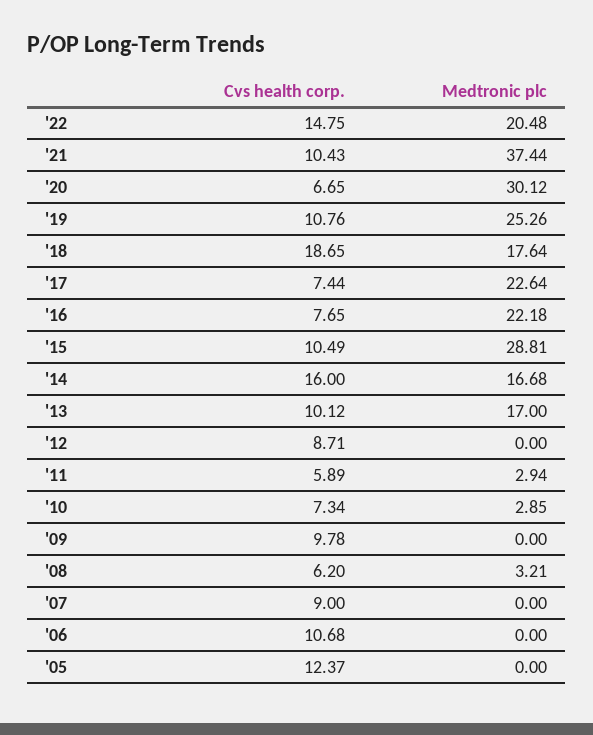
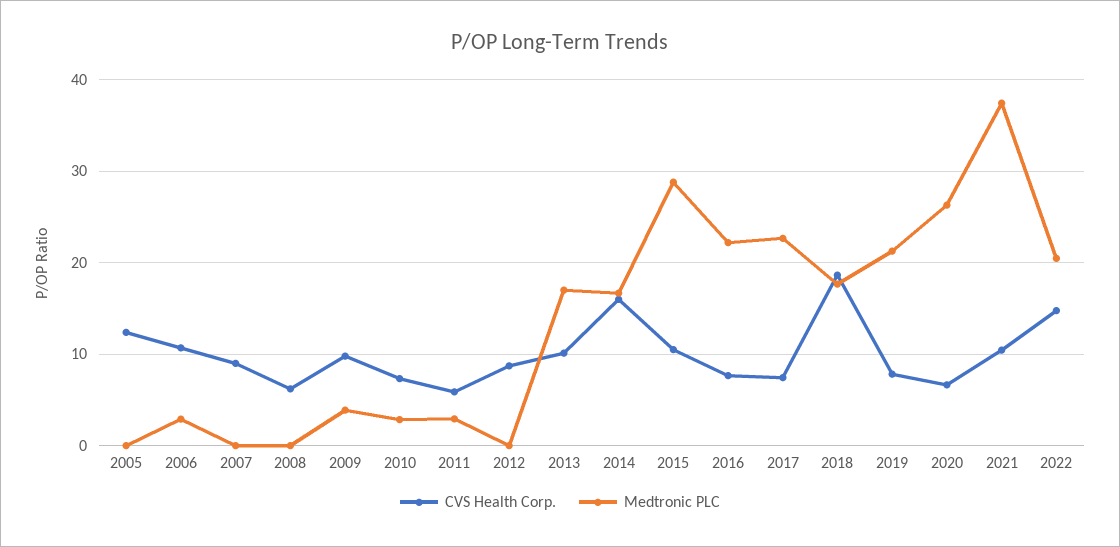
Medtronic plc, '20: 30.12 -> 26
Cvs health corp., '19: 10.76 -> 8
Medtronic plc, '19: 25.26 -> 21
Medtronic plc, '09: 0 -> 4
Medtronic plc, '08: 3.21 -> 0
Medtronic plc, '06: 0 -> 3

